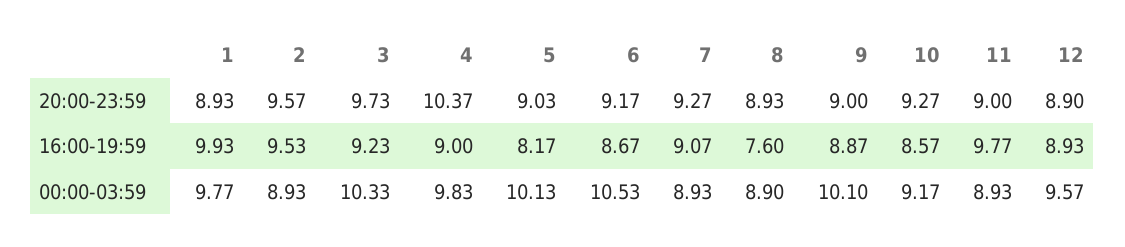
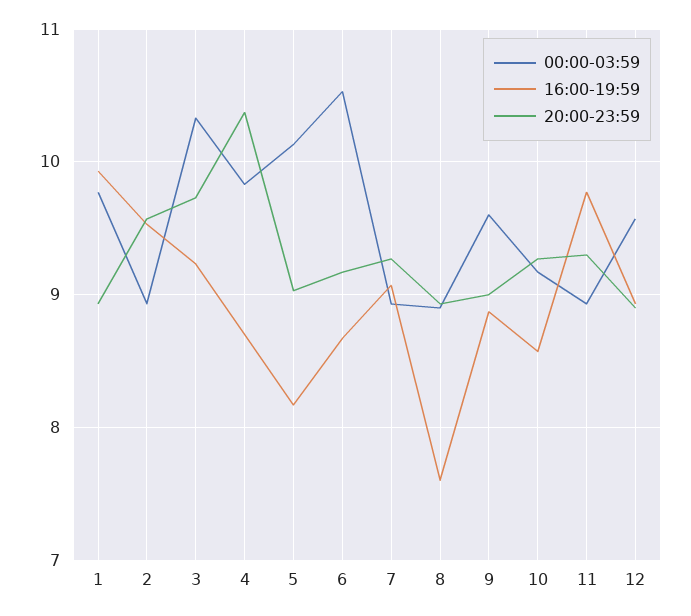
20:00-23:59, 11: 9 -> 9.3
16:00-19:59, 4: 9 -> 8.7
00:00-03:59, 9: 10.1 -> 9.6

